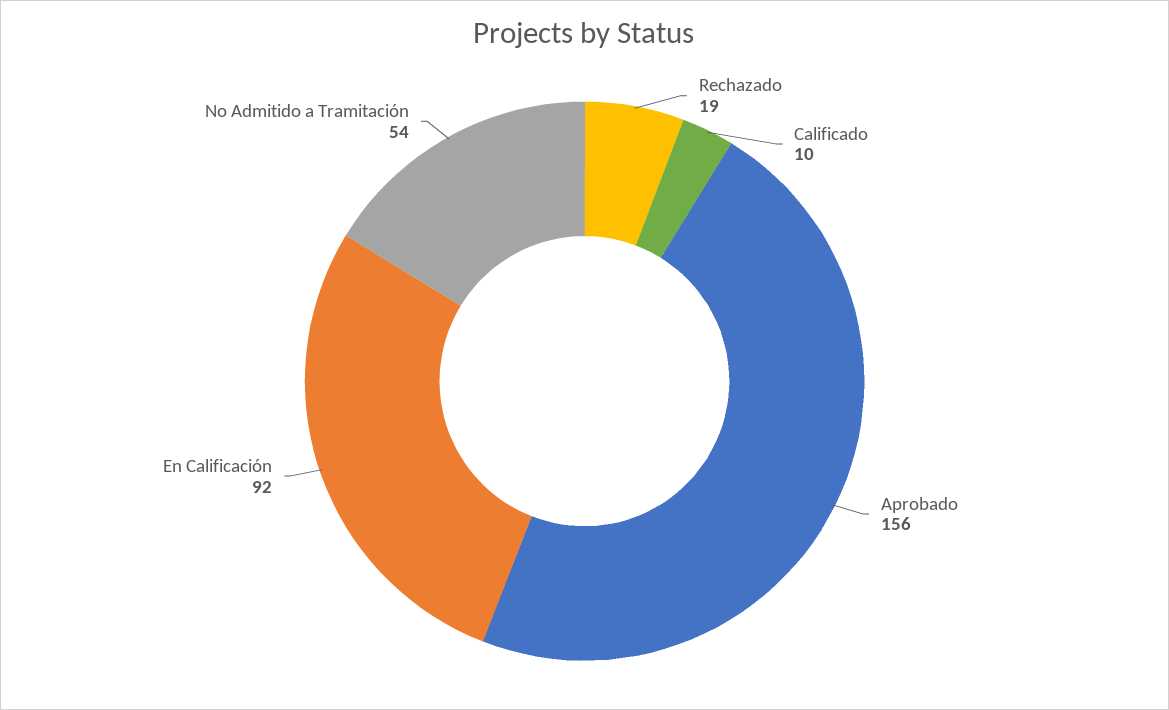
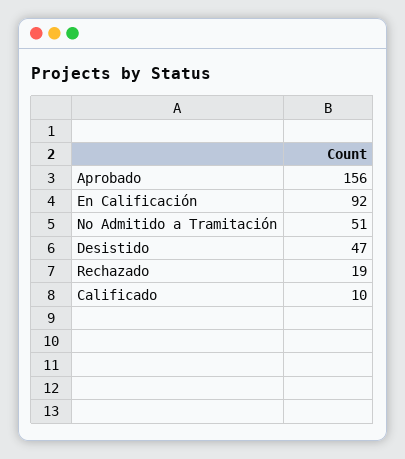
No Admitido a Tramitación: 54 -> 51
Desistido: none -> 47

